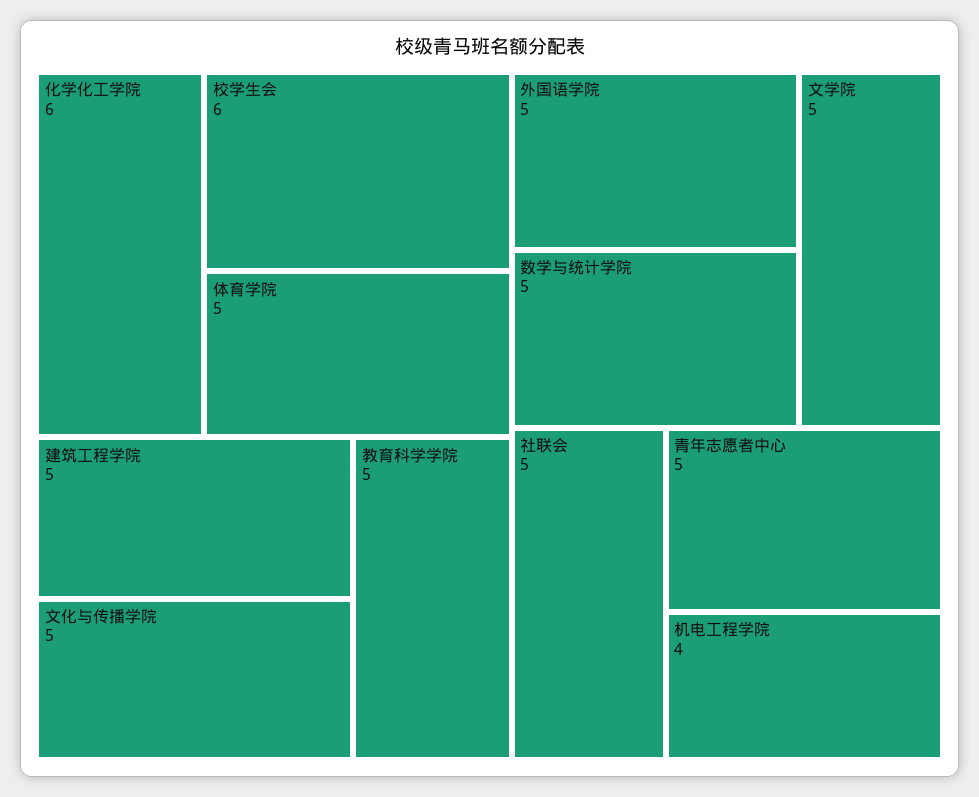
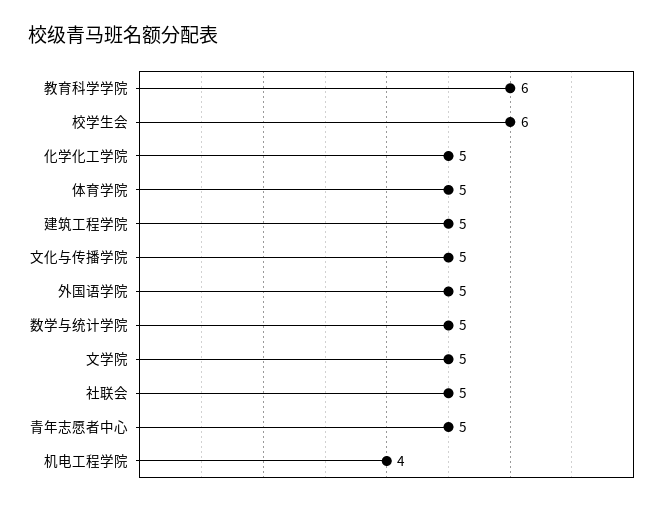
化学化工学院: 6 -> 5
教育科学学院: 5 -> 6

